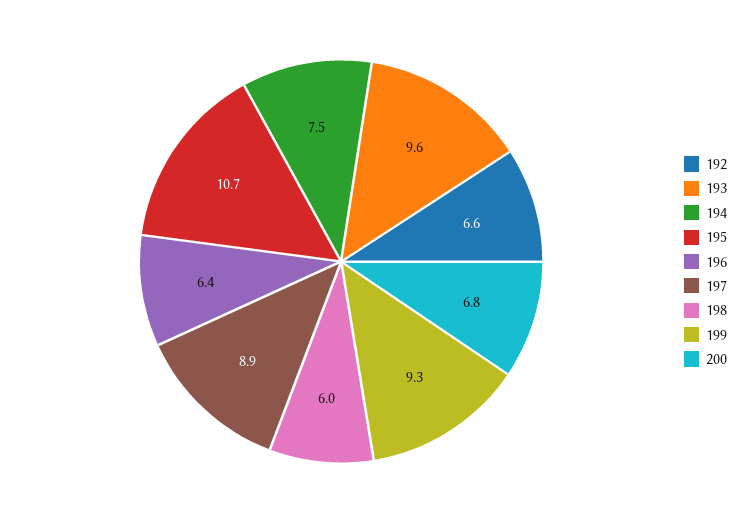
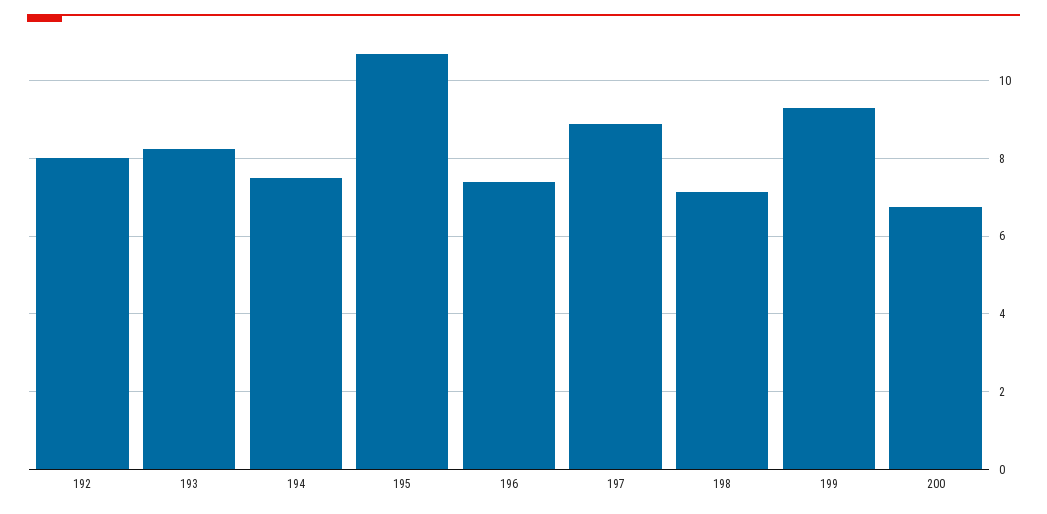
192: 6.6 -> 8
193: 9.6 -> 8.2
196: 6.4 -> 7.4
198: 6 -> 7.2

